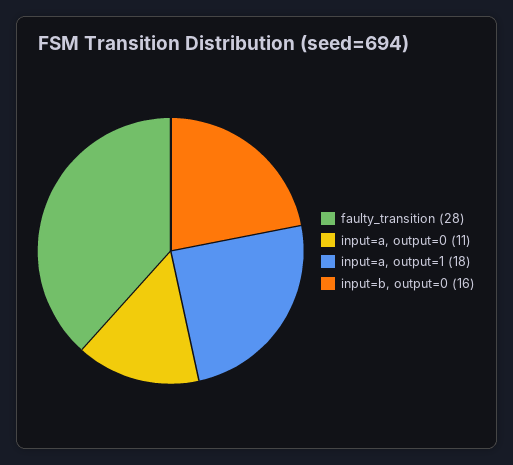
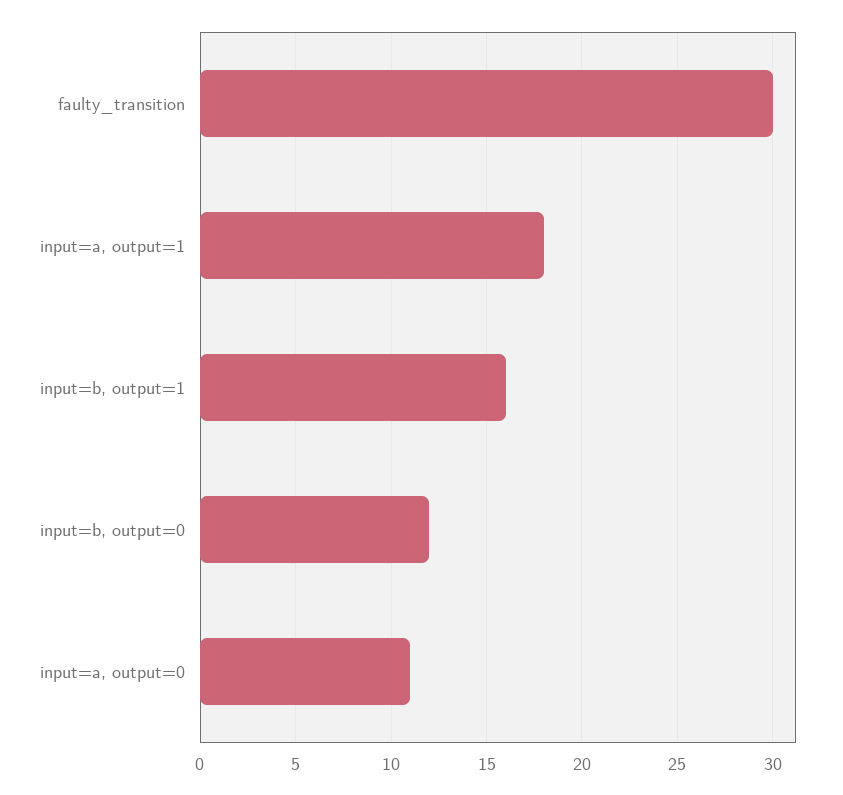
faulty_transition: 28 -> 30
input=b, output=0: 16 -> 12
input=b, output=1: none -> 16

